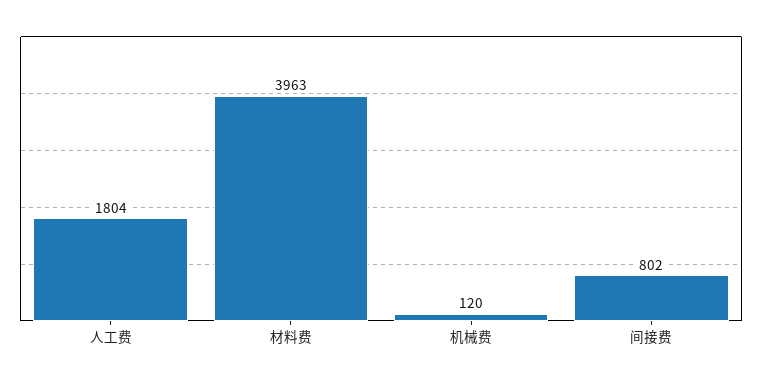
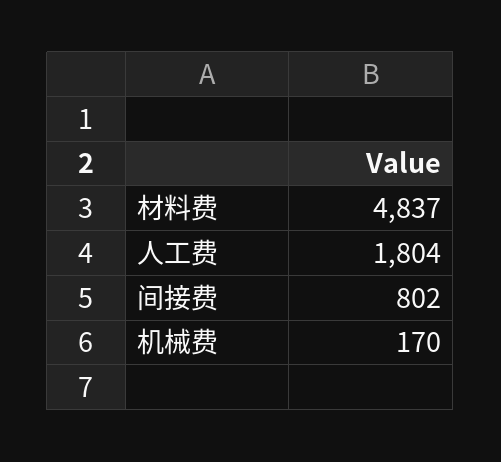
材料费: 3963 -> 4837
机械费: 120 -> 170

